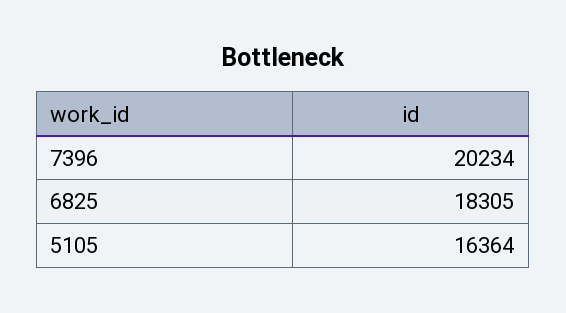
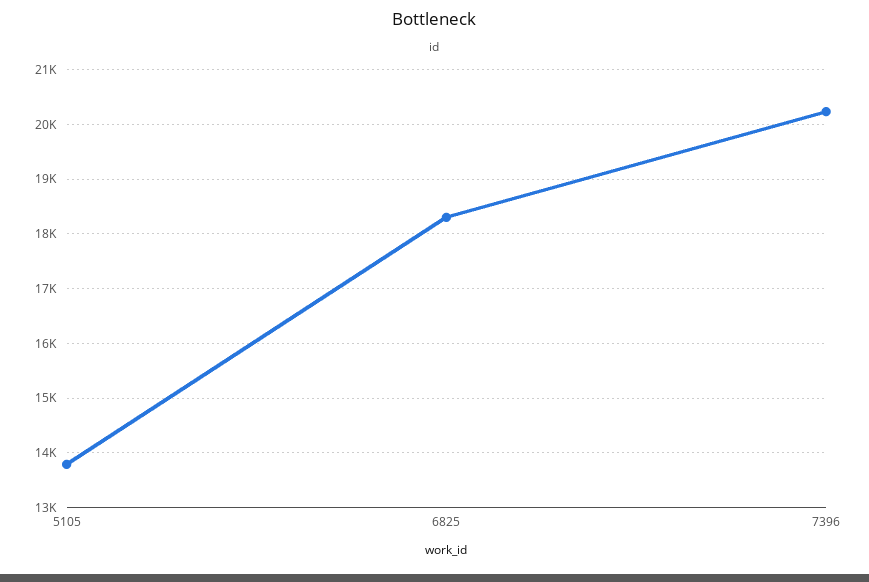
5105: 16364 -> 13800

